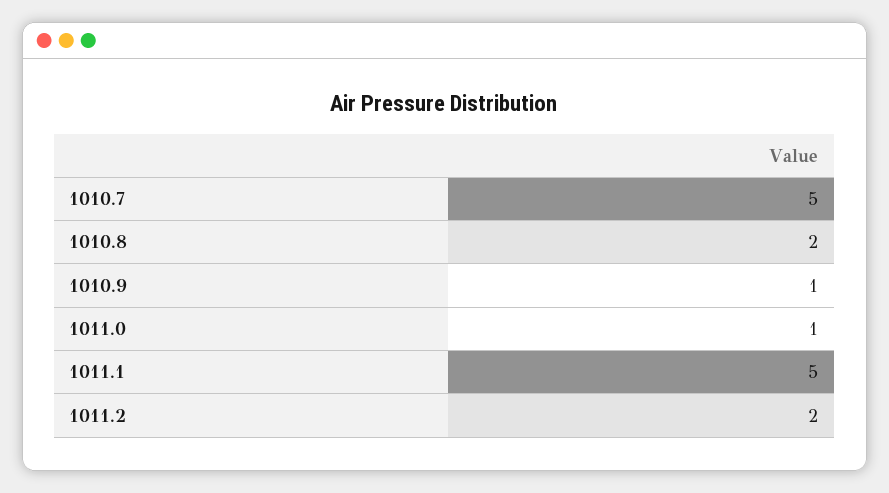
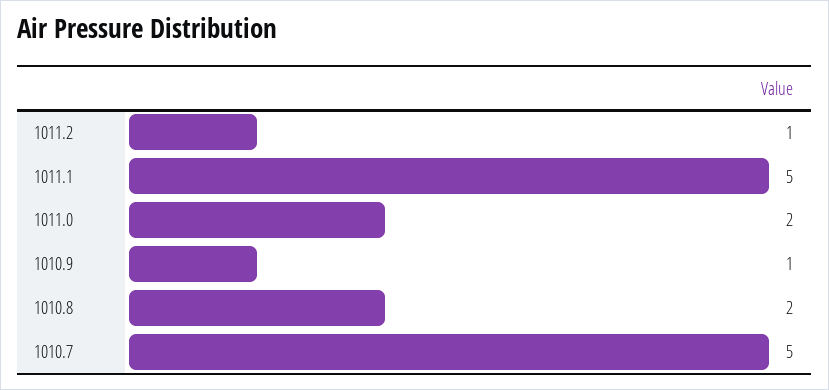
1011.0: 1 -> 2
1011.2: 2 -> 1

